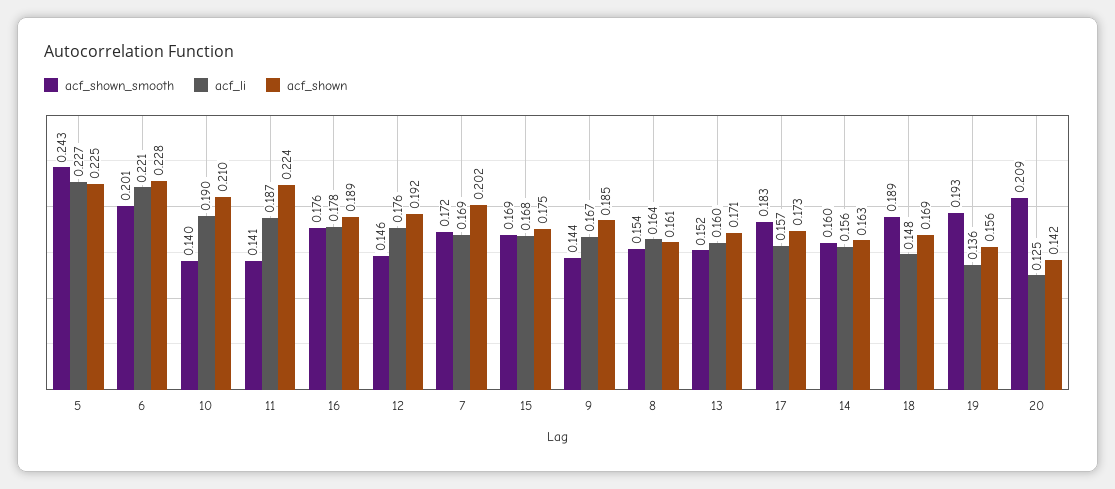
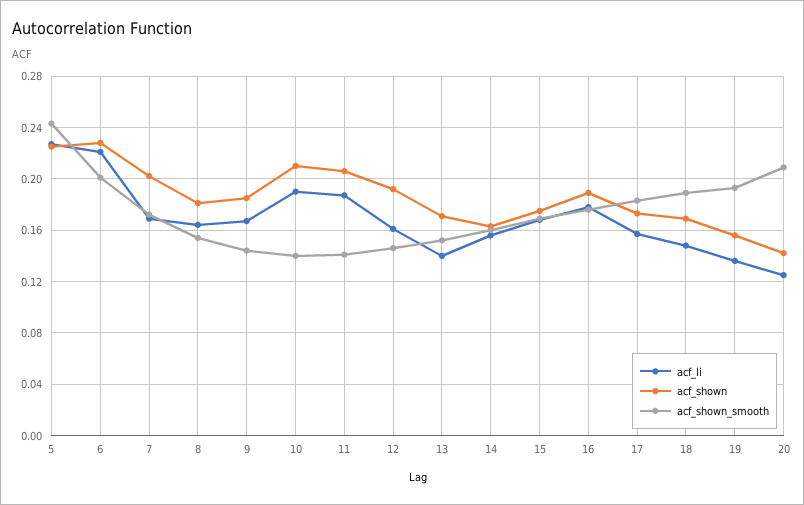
acf_shown, 11: 0.224 -> 0.205
acf_li, 12: 0.176 -> 0.16
acf_shown, 8: 0.161 -> 0.18
acf_li, 13: 0.16 -> 0.14

